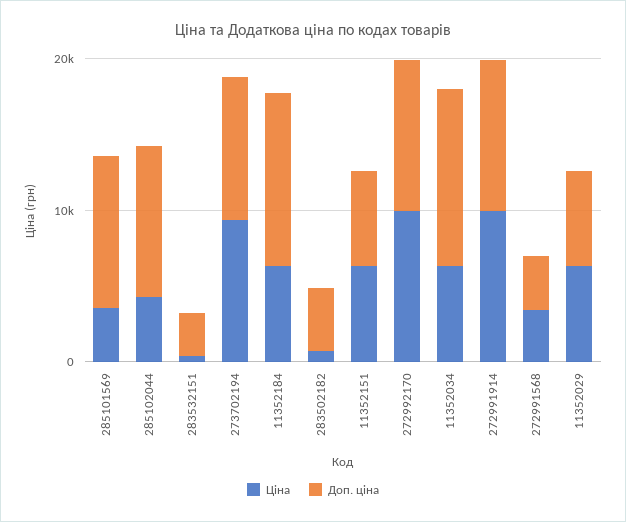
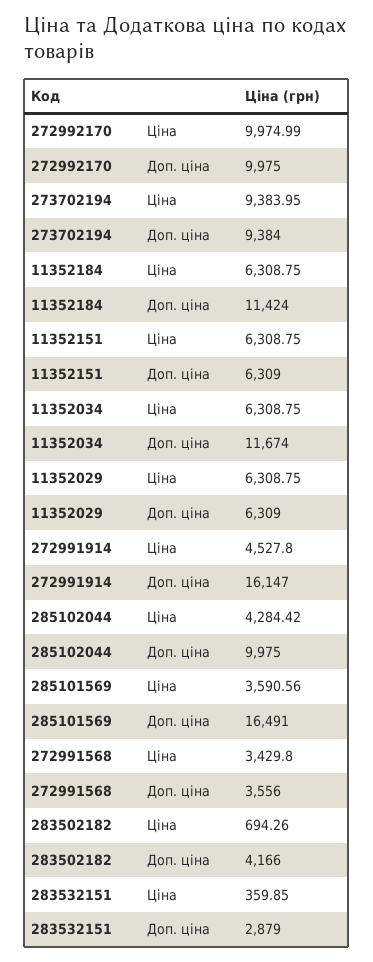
Доп. ціна, 285101569: 10000 -> 16491
Ціна, 272991914: 10000 -> 4527.8
Доп. ціна, 272991914: 10000 -> 16147

